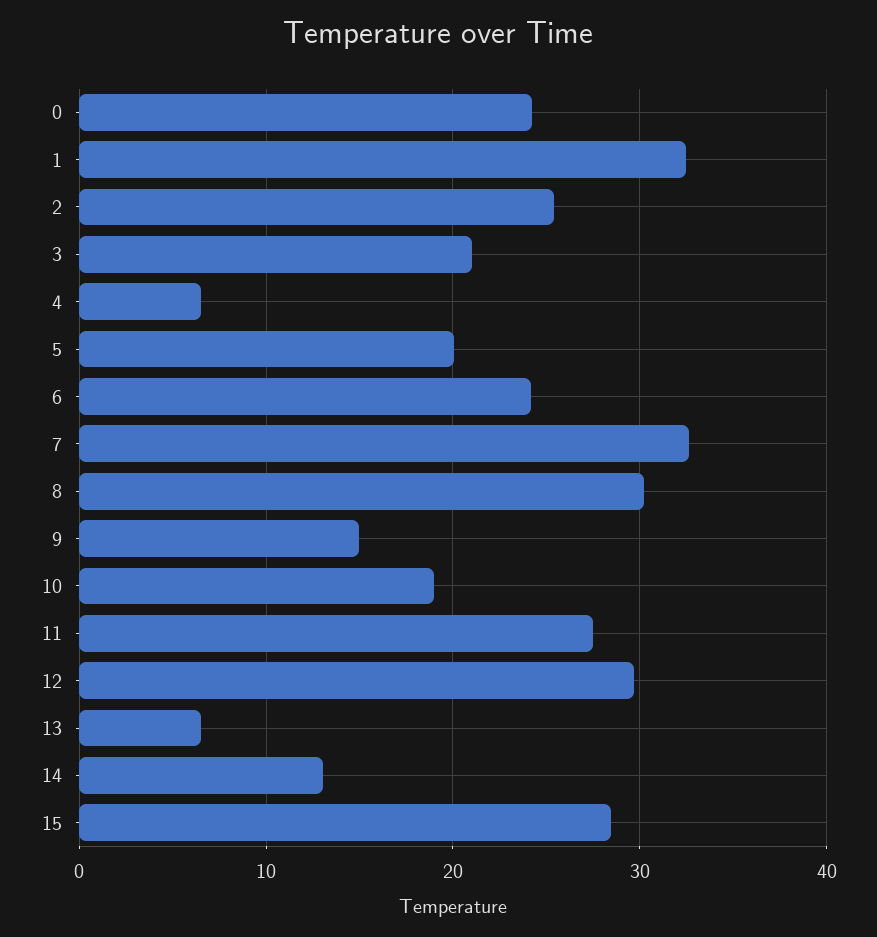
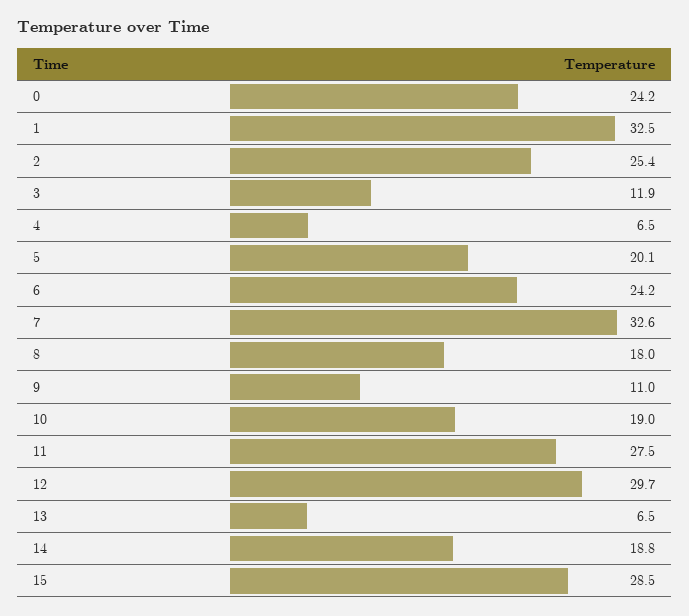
3: 21 -> 11.9
8: 30 -> 18
9: 15 -> 11
14: 13 -> 18.8

